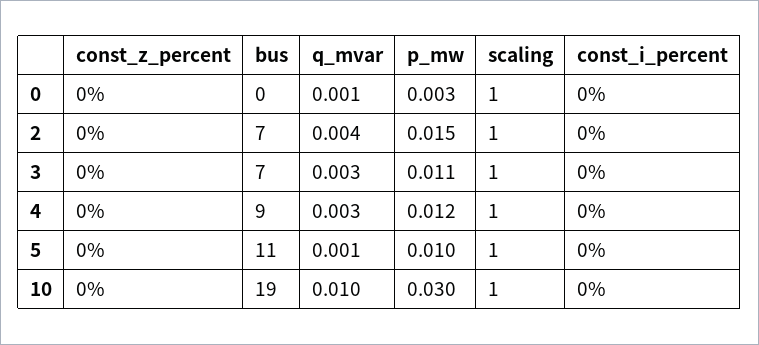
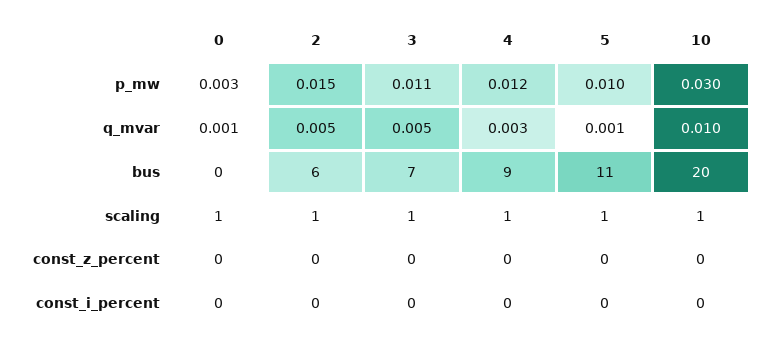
bus, 2: 7 -> 6
q_mvar, 2: 0.004 -> 0.005
q_mvar, 3: 0.003 -> 0.005
bus, 10: 19 -> 20

